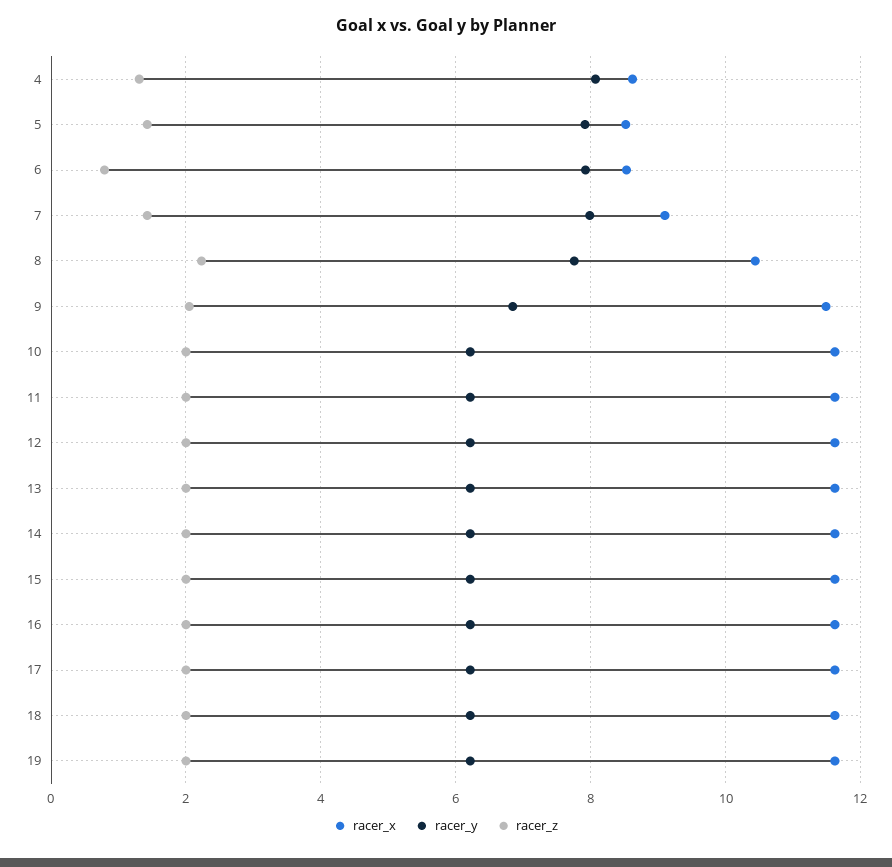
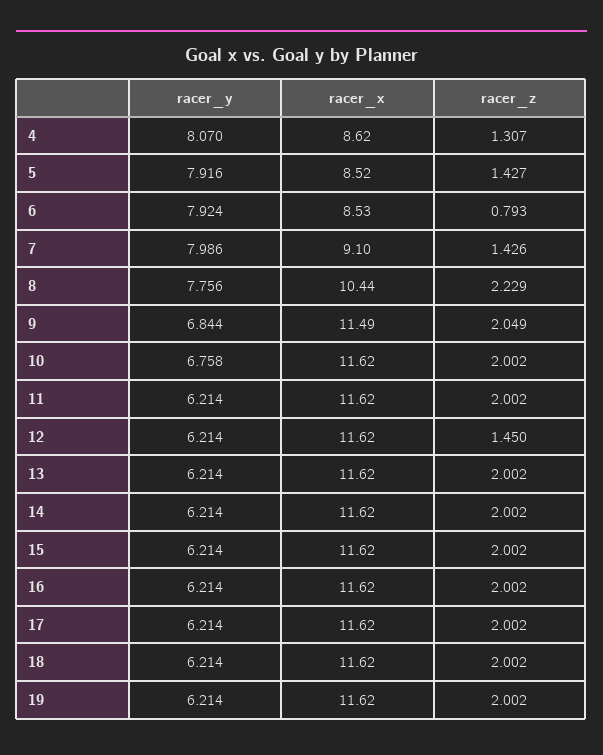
racer_y, 10: 6.2 -> 6.758
racer_z, 12: 2 -> 1.45

